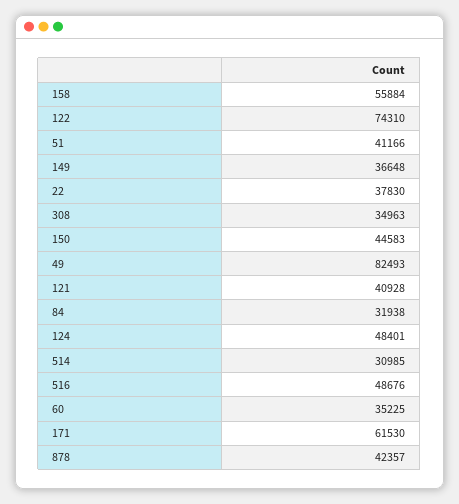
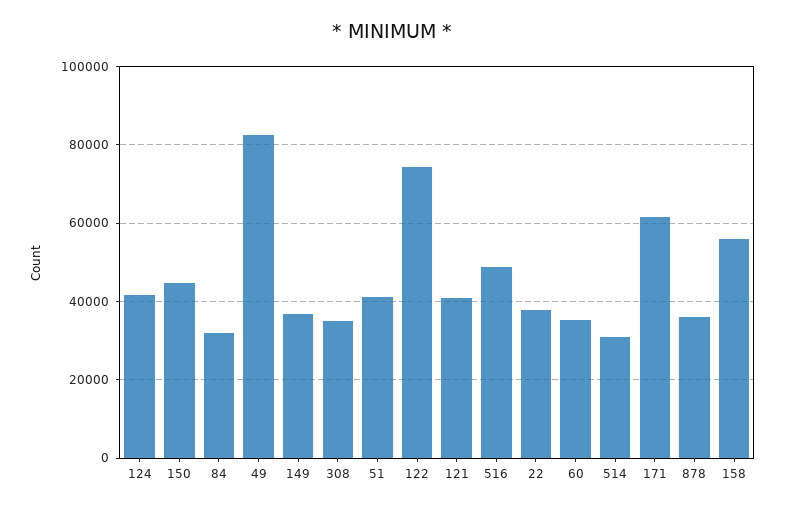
124: 48401 -> 42000
878: 42357 -> 36000

